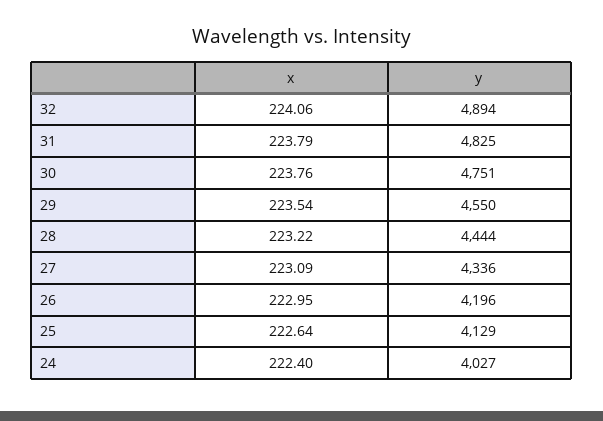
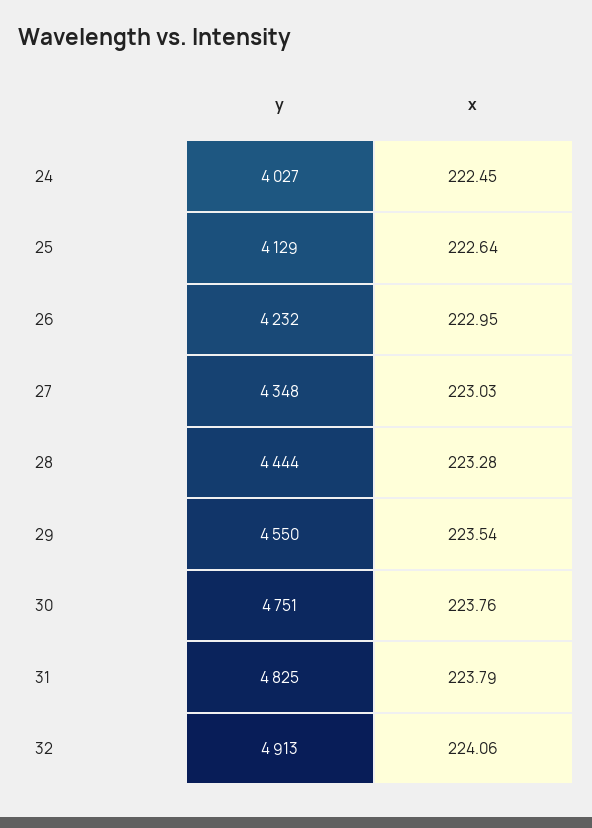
y, 32: 4894 -> 4913
x, 28: 223.22 -> 223.28
x, 27: 223.09 -> 223.03
y, 27: 4336 -> 4348
y, 26: 4196 -> 4232
x, 24: 222.4 -> 222.45

